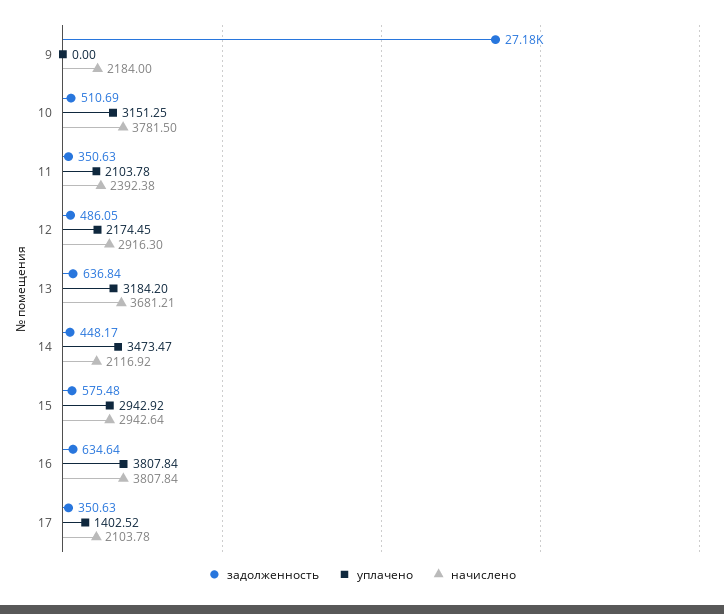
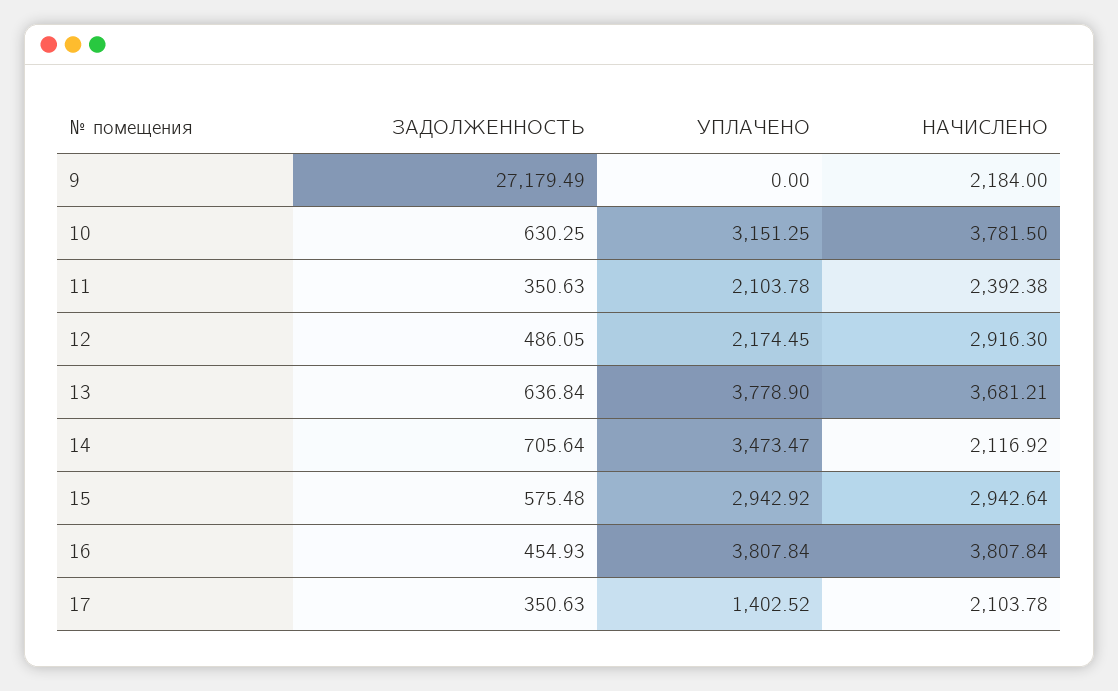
задолженность, 10: 510.69 -> 630.25
уплачено, 13: 3184.2 -> 3778.9
задолженность, 14: 448.17 -> 705.64
задолженность, 16: 634.64 -> 454.93

